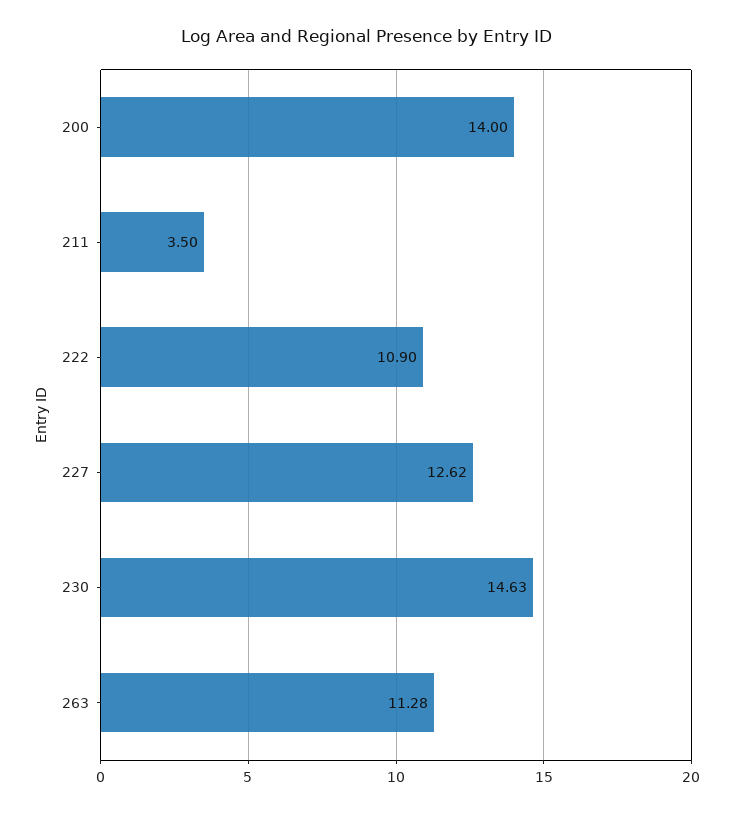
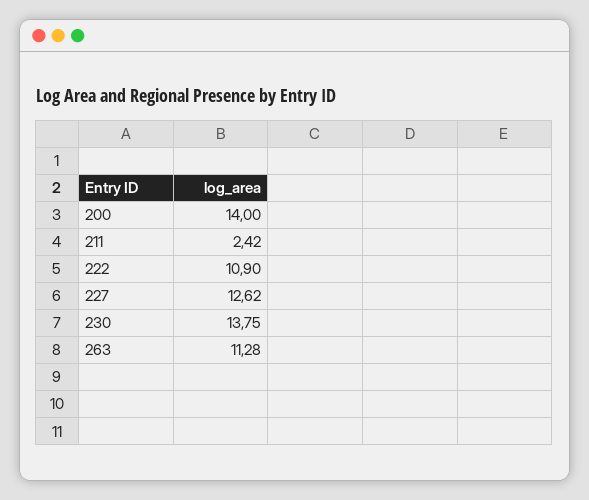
211: 3.5 -> 2.42
230: 14.63 -> 13.75

